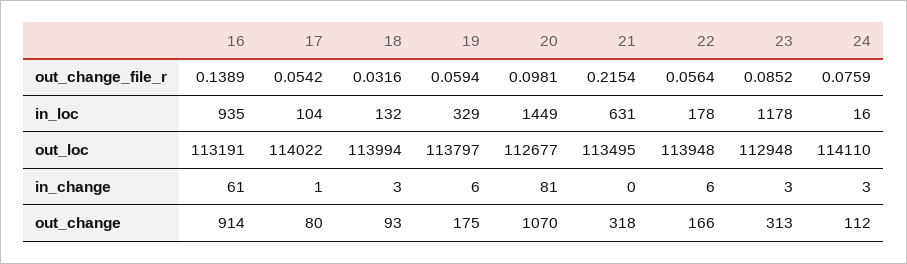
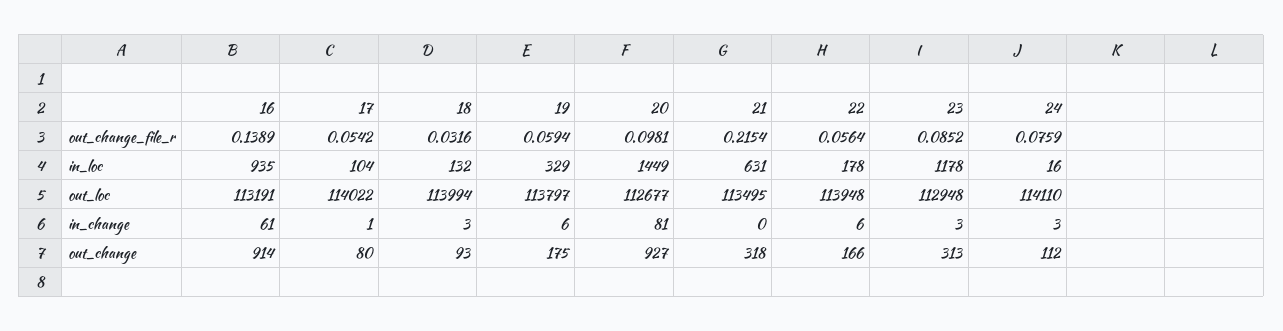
20, out_change: 1070 -> 927

